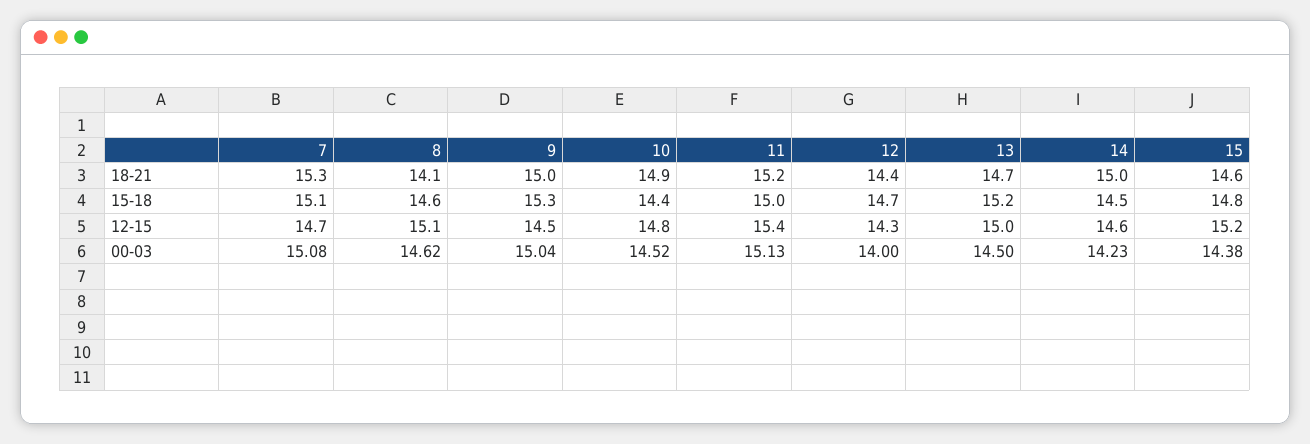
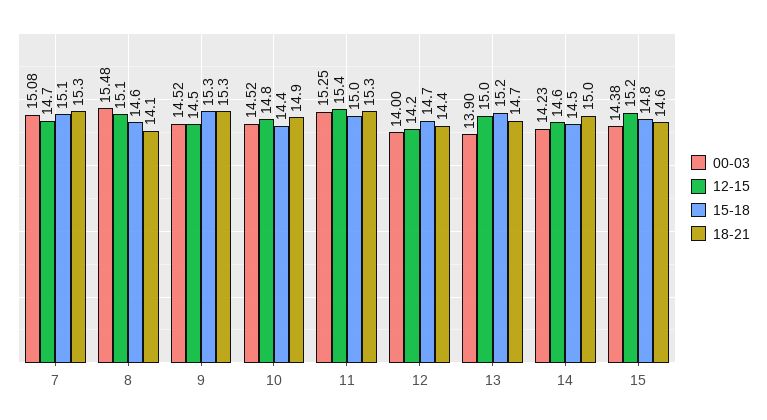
18-21, 9: 15 -> 15.3
18-21, 11: 15.2 -> 15.3
12-15, 12: 14.3 -> 14.2
00-03, 8: 14.62 -> 15.48
00-03, 9: 15.04 -> 14.52
00-03, 11: 15.13 -> 15.25
00-03, 13: 14.5 -> 13.9

